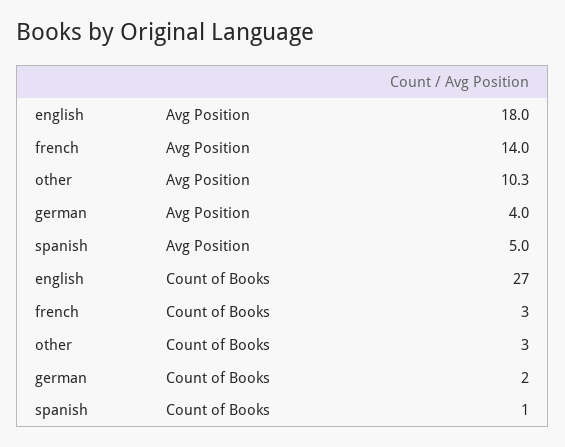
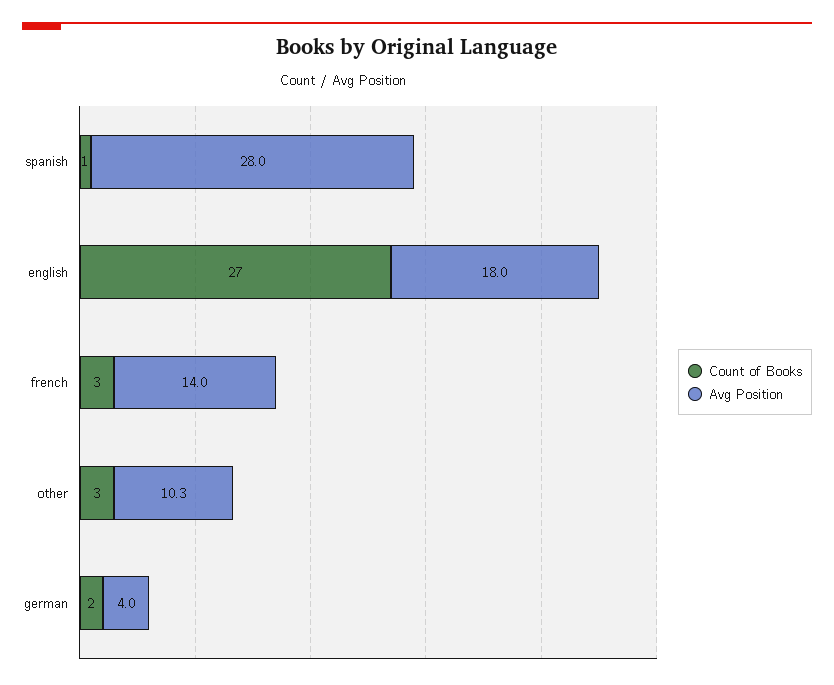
Avg Position, spanish: 5 -> 28

